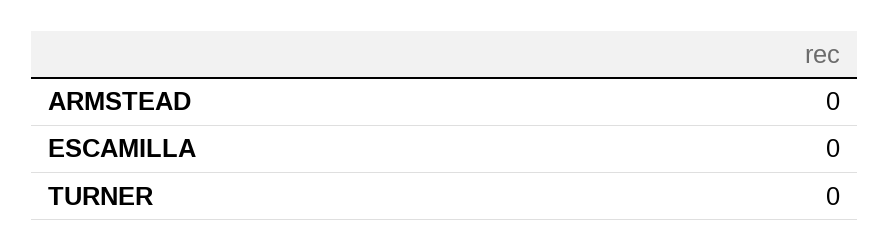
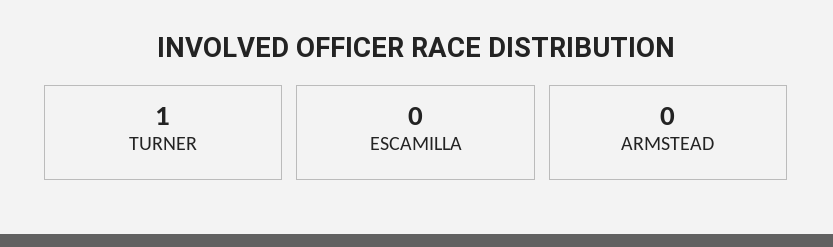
TURNER: 0 -> 1

